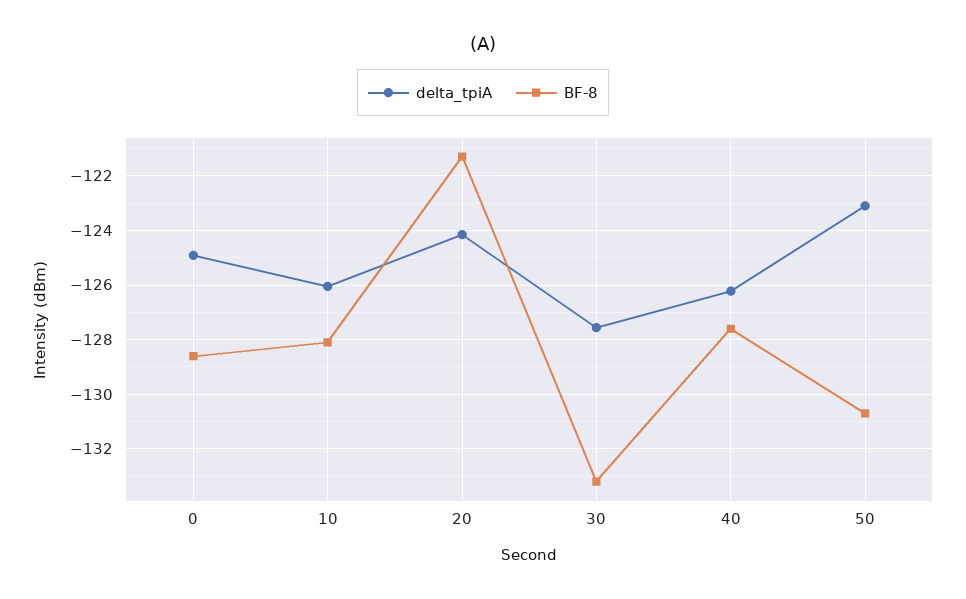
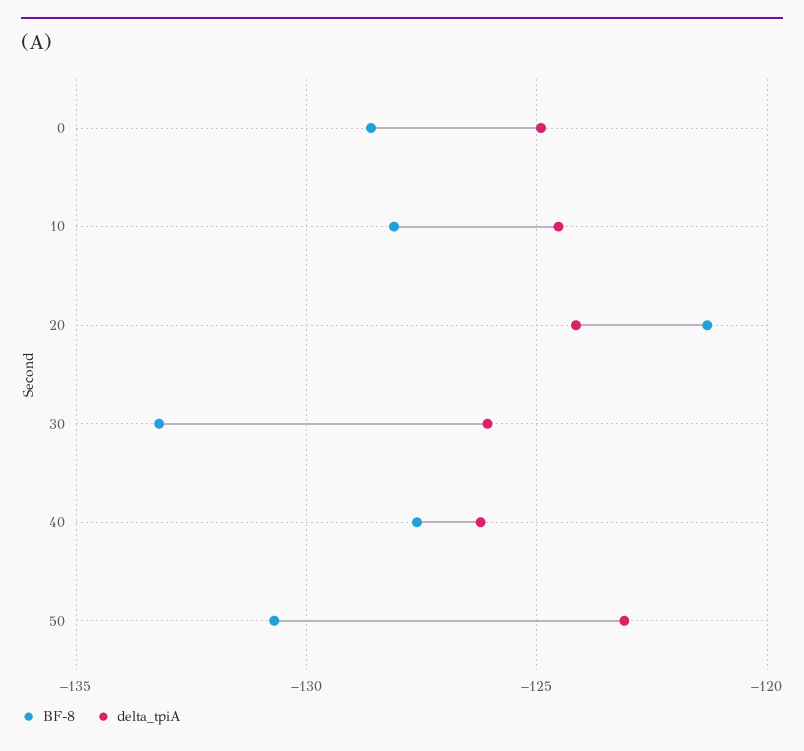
delta_tpiA, 10: -126 -> -124.5
delta_tpiA, 30: -127.5 -> -126

